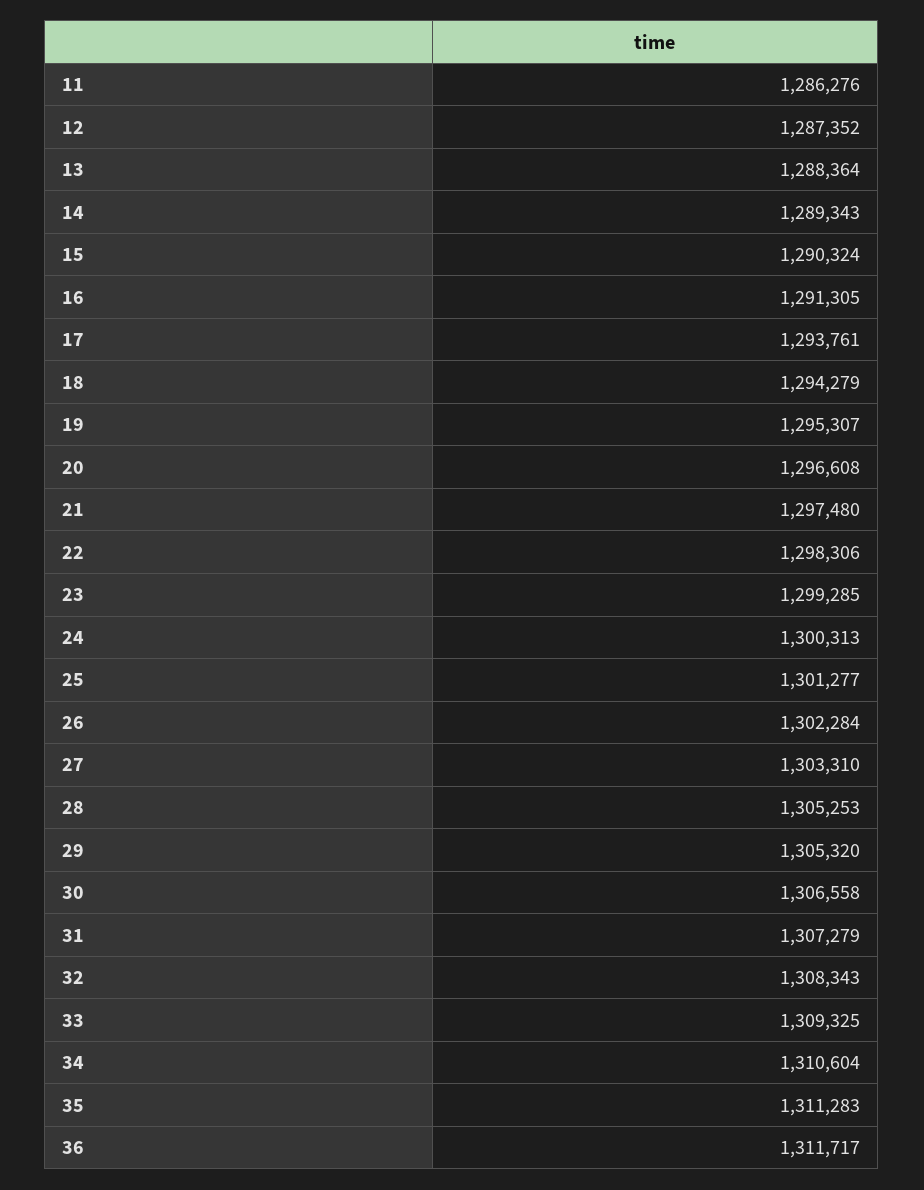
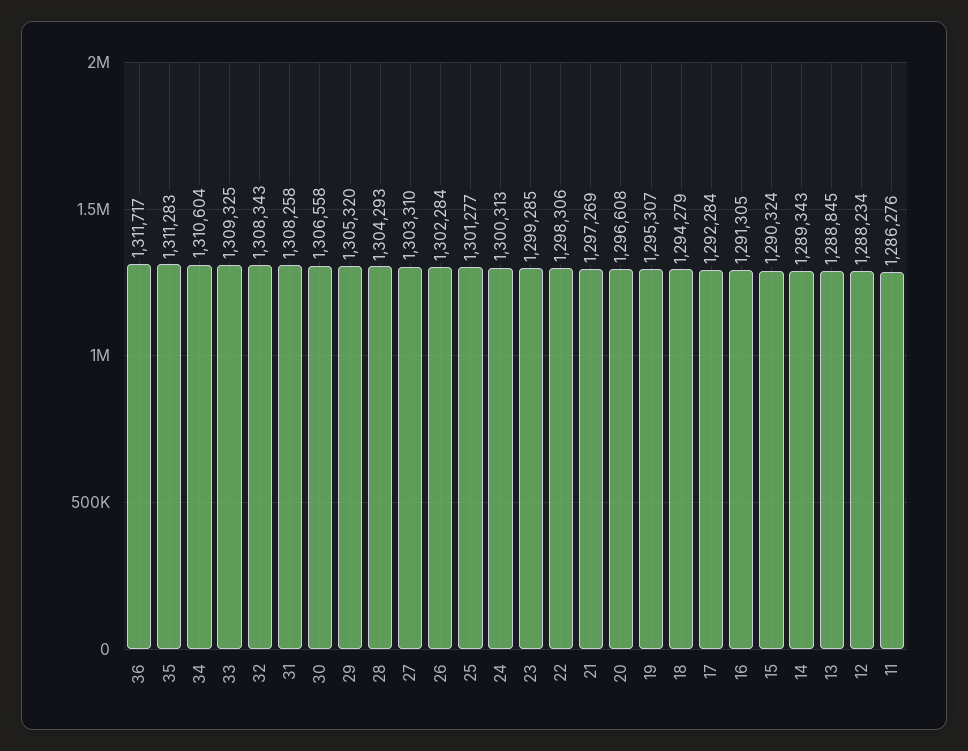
12: 1287352 -> 1288234
13: 1288364 -> 1288845
17: 1293761 -> 1292284
21: 1297480 -> 1297269
28: 1305253 -> 1304293
31: 1307279 -> 1308258

